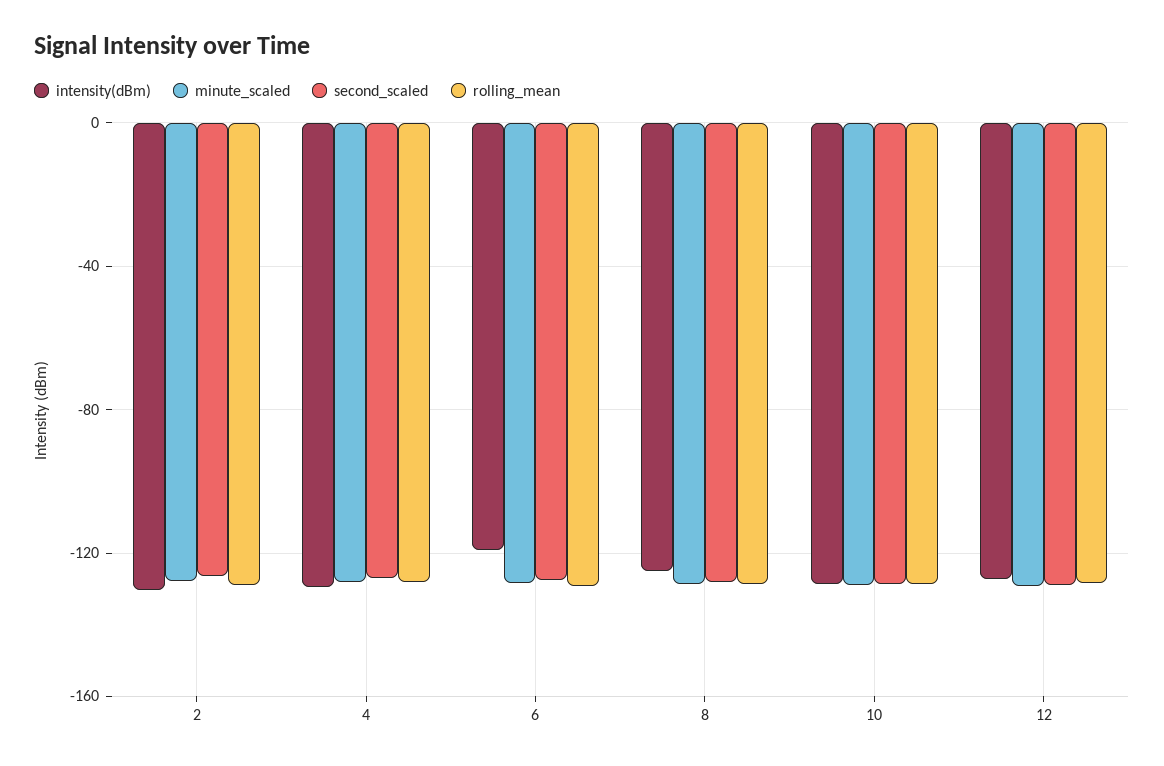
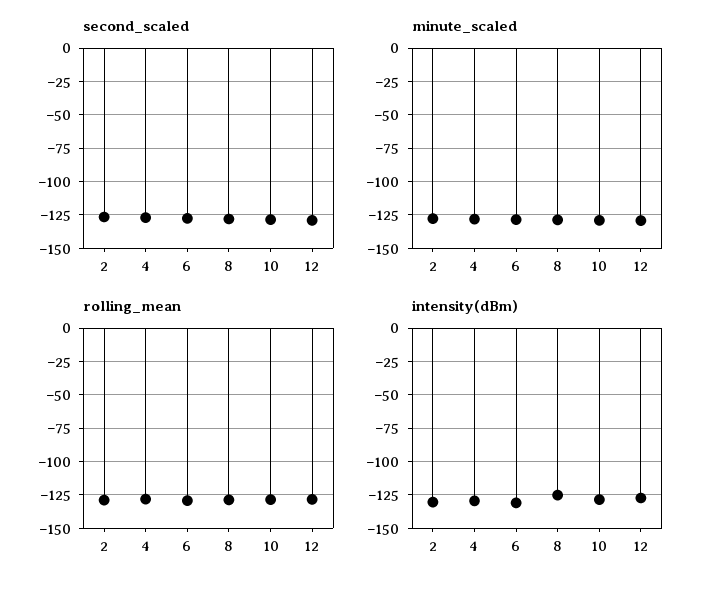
intensity(dBm), 6: -120 -> -130

